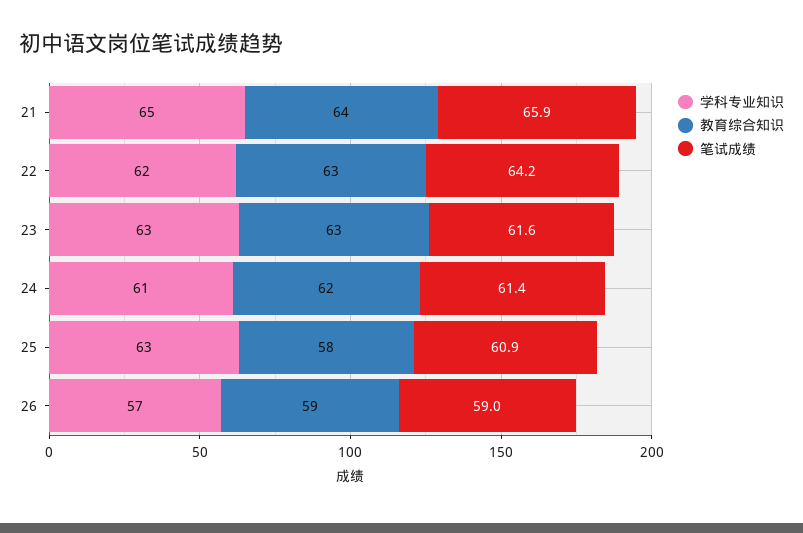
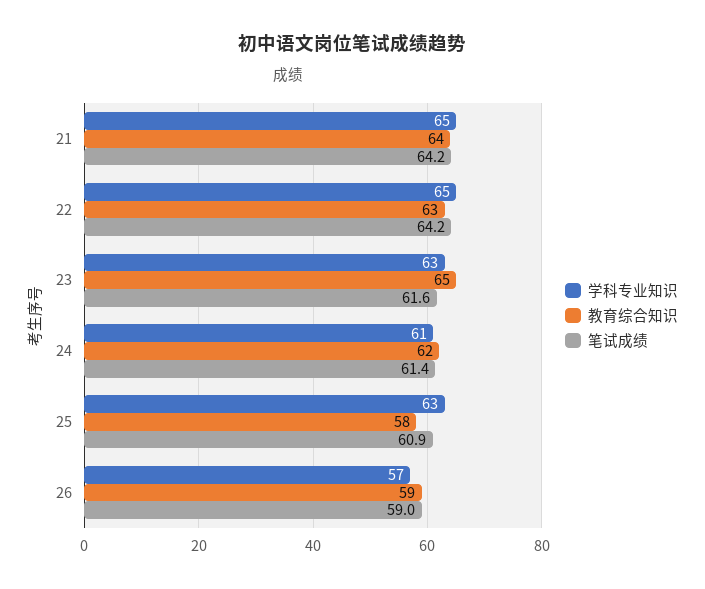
笔试成绩, 21: 65.9 -> 64.2
学科专业知识, 22: 62 -> 65
教育综合知识, 23: 63 -> 65

